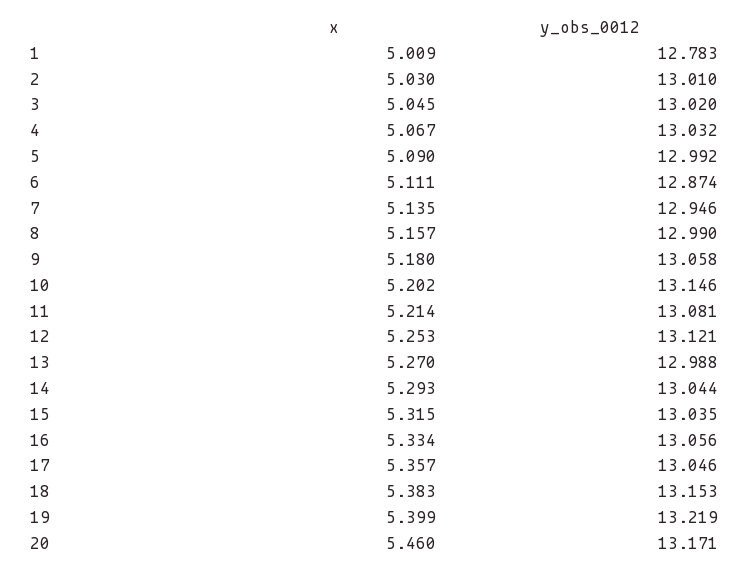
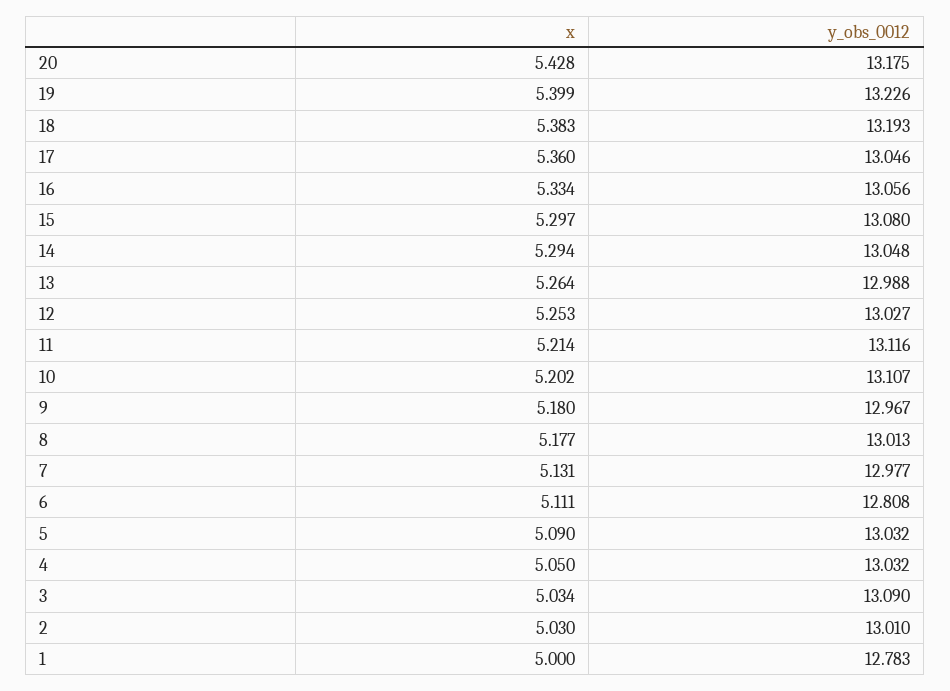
x, 1: 5.009 -> 5
x, 3: 5.045 -> 5.034
y_obs_0012, 3: 13.02 -> 13.09
x, 4: 5.067 -> 5.05
y_obs_0012, 5: 12.992 -> 13.032
y_obs_0012, 6: 12.874 -> 12.808
x, 7: 5.135 -> 5.131
y_obs_0012, 7: 12.946 -> 12.977
x, 8: 5.157 -> 5.177
y_obs_0012, 8: 12.99 -> 13.013
y_obs_0012, 9: 13.058 -> 12.967
y_obs_0012, 10: 13.146 -> 13.107
y_obs_0012, 11: 13.081 -> 13.116
y_obs_0012, 12: 13.121 -> 13.027
x, 13: 5.27 -> 5.264
x, 14: 5.293 -> 5.294
y_obs_0012, 14: 13.044 -> 13.048
x, 15: 5.315 -> 5.297
y_obs_0012, 15: 13.035 -> 13.08
x, 17: 5.357 -> 5.36
y_obs_0012, 18: 13.153 -> 13.193
y_obs_0012, 19: 13.219 -> 13.226
x, 20: 5.46 -> 5.428
y_obs_0012, 20: 13.171 -> 13.175

